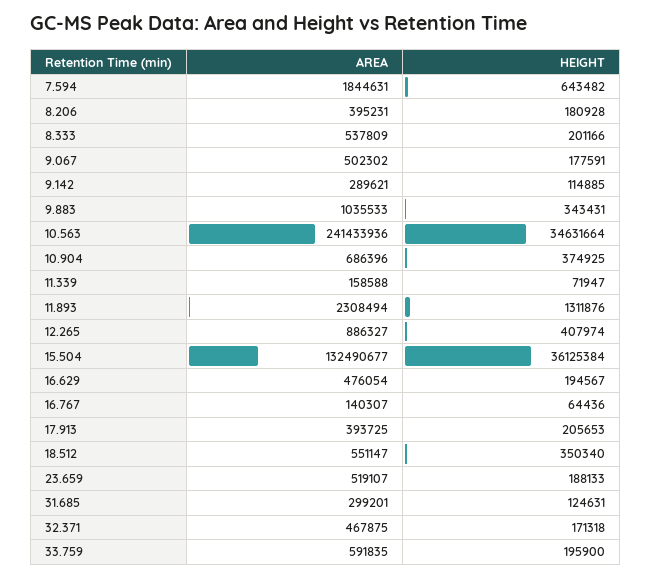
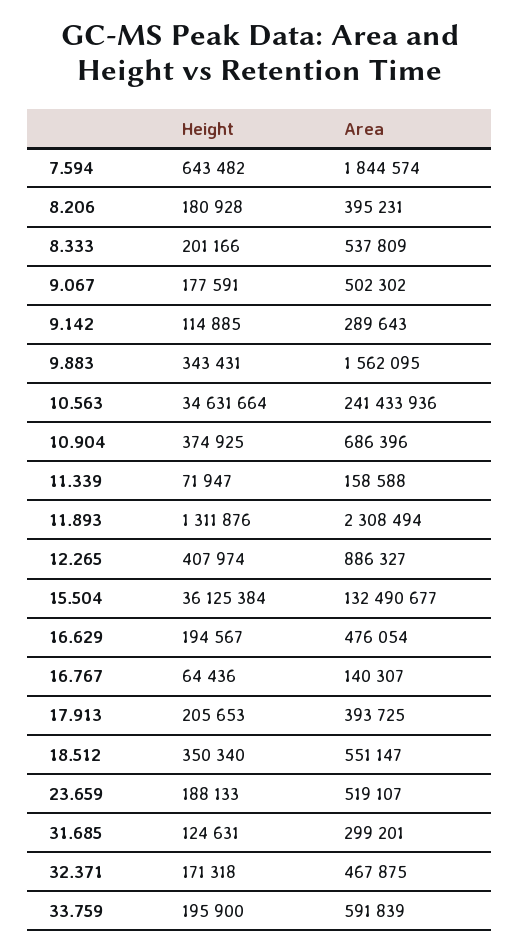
AREA, 7.594: 1844631 -> 1844574
AREA, 9.142: 289621 -> 289643
AREA, 9.883: 1035533 -> 1562095
AREA, 33.759: 591835 -> 591839

